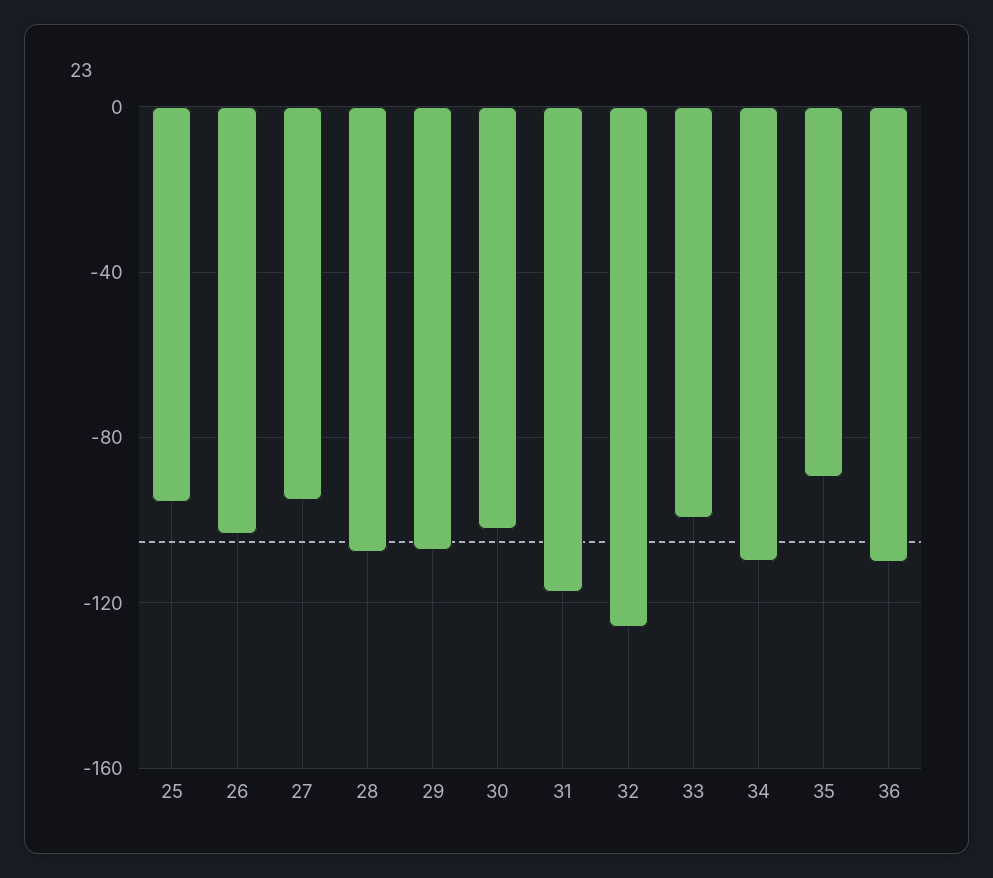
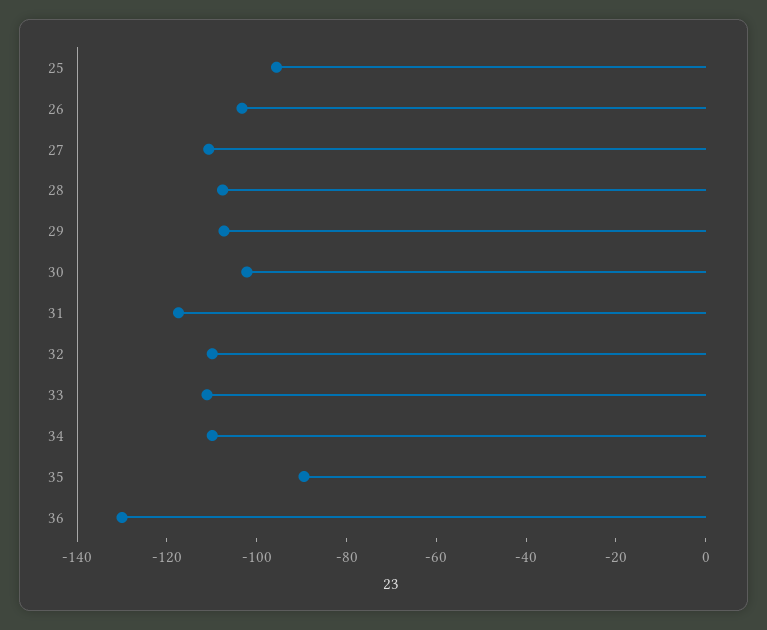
27: -95 -> -110
32: -125 -> -110
33: -100 -> -110
36: -110 -> -130

